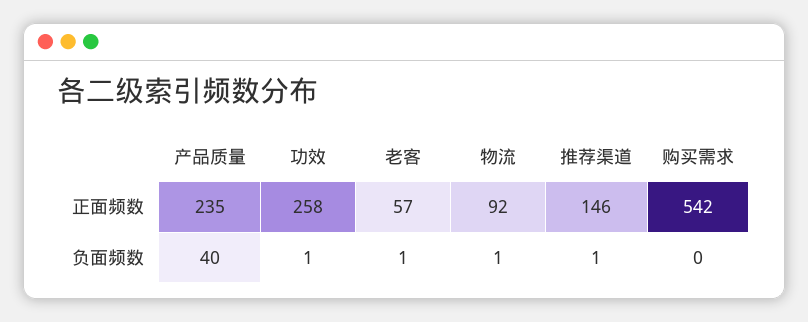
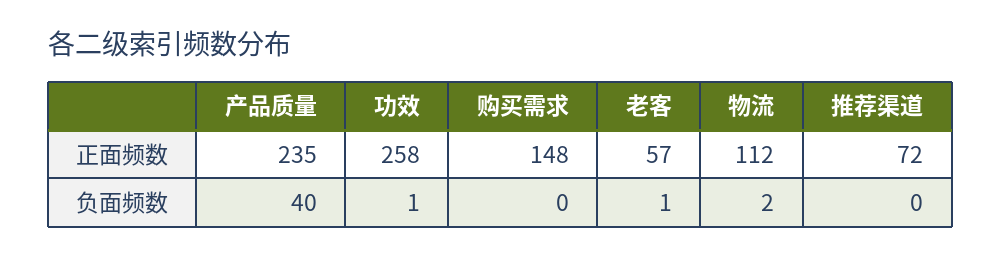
物流, 正面频数: 92 -> 112
推荐渠道, 正面频数: 146 -> 72
购买需求, 正面频数: 542 -> 148
物流, 负面频数: 1 -> 2
推荐渠道, 负面频数: 1 -> 0

